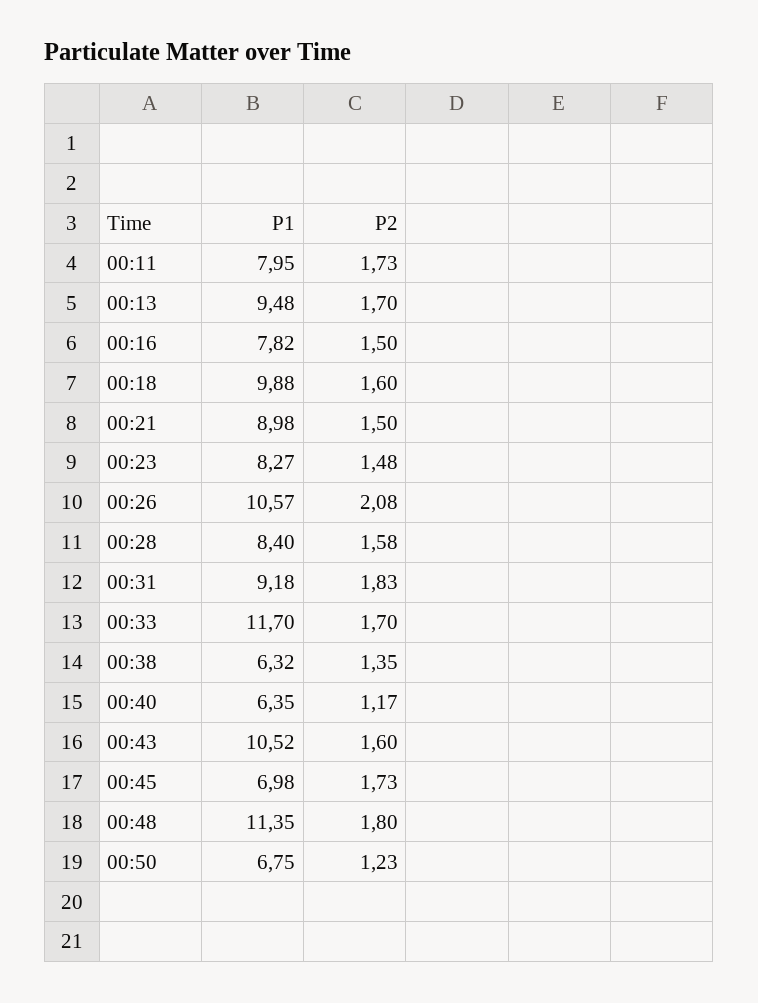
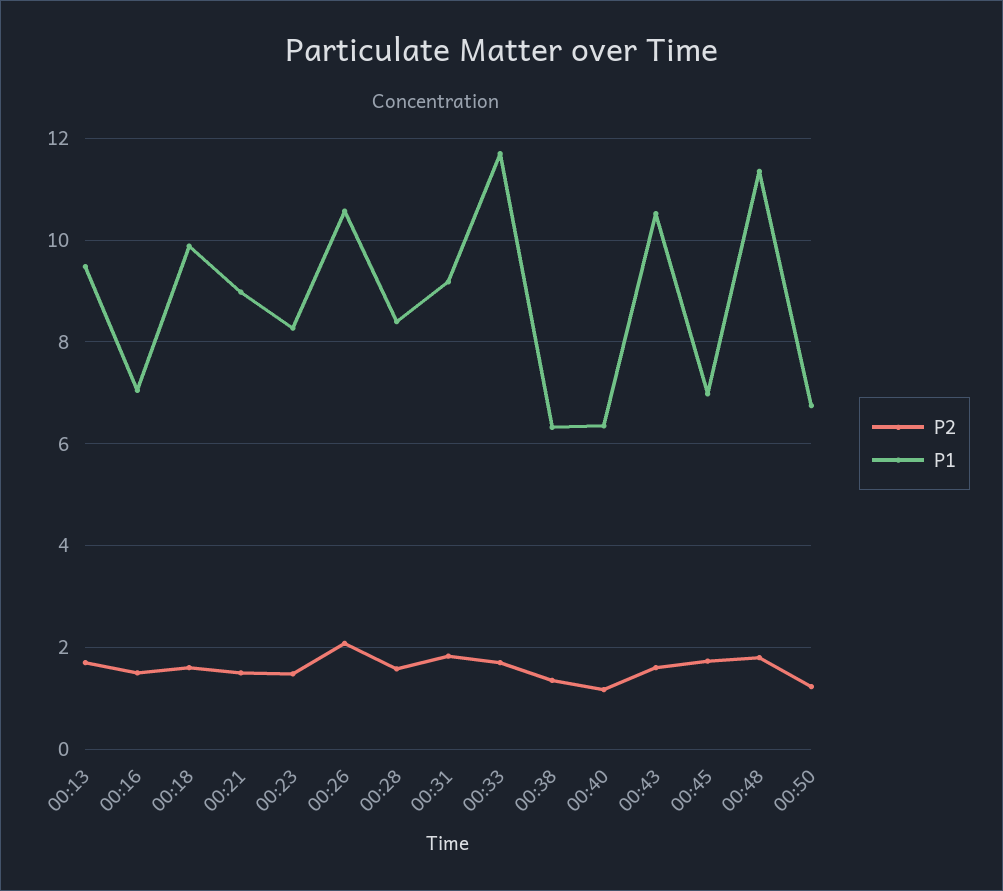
P1, 00:11: 7.95 -> none
P2, 00:11: 1.73 -> none
P1, 00:16: 7.82 -> 7

